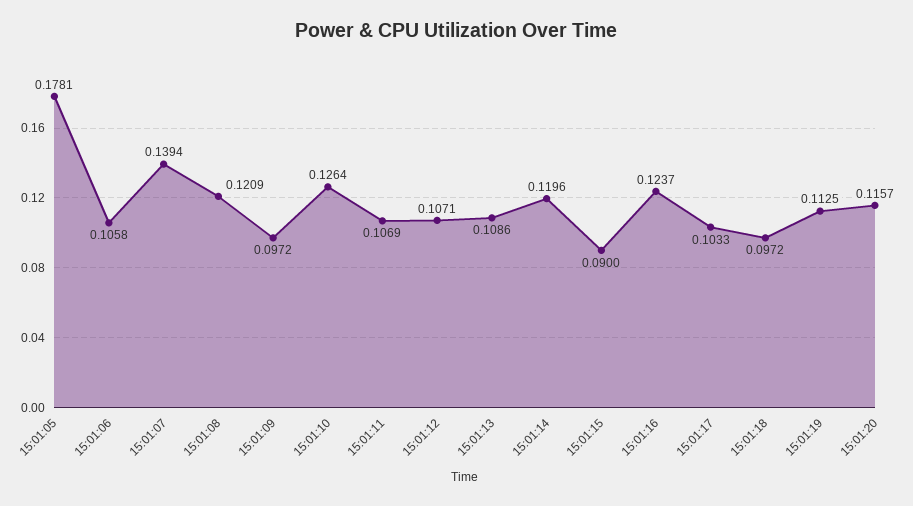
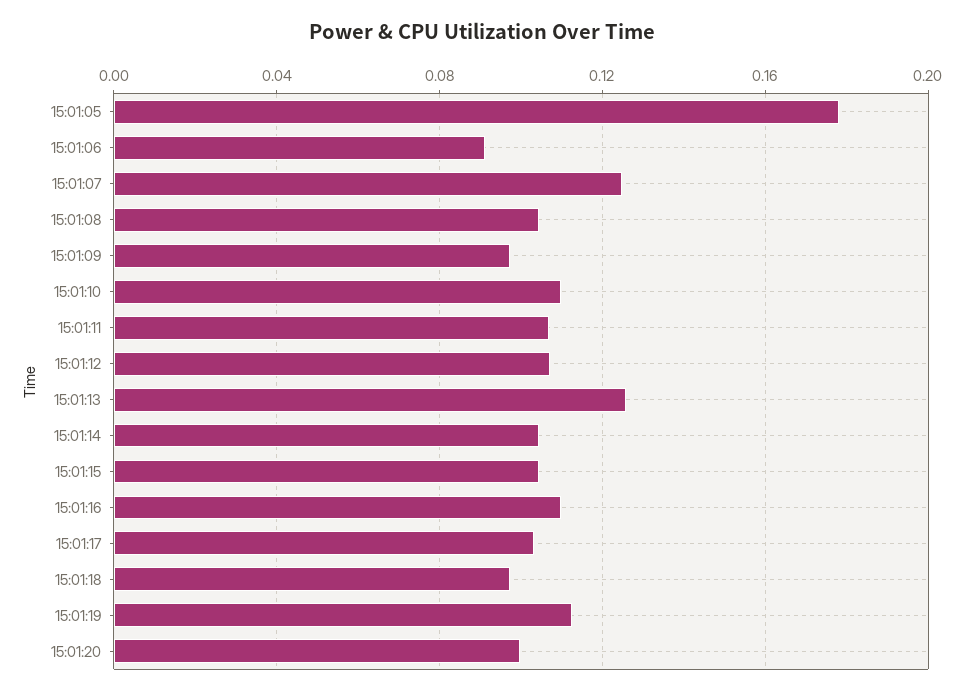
15:01:06: 0.1058 -> 0.09
15:01:07: 0.1394 -> 0.125
15:01:08: 0.1209 -> 0.105
15:01:10: 0.1264 -> 0.11
15:01:13: 0.1086 -> 0.125
15:01:14: 0.1196 -> 0.105
15:01:15: 0.09 -> 0.105
15:01:16: 0.1237 -> 0.11
15:01:20: 0.1157 -> 0.1

